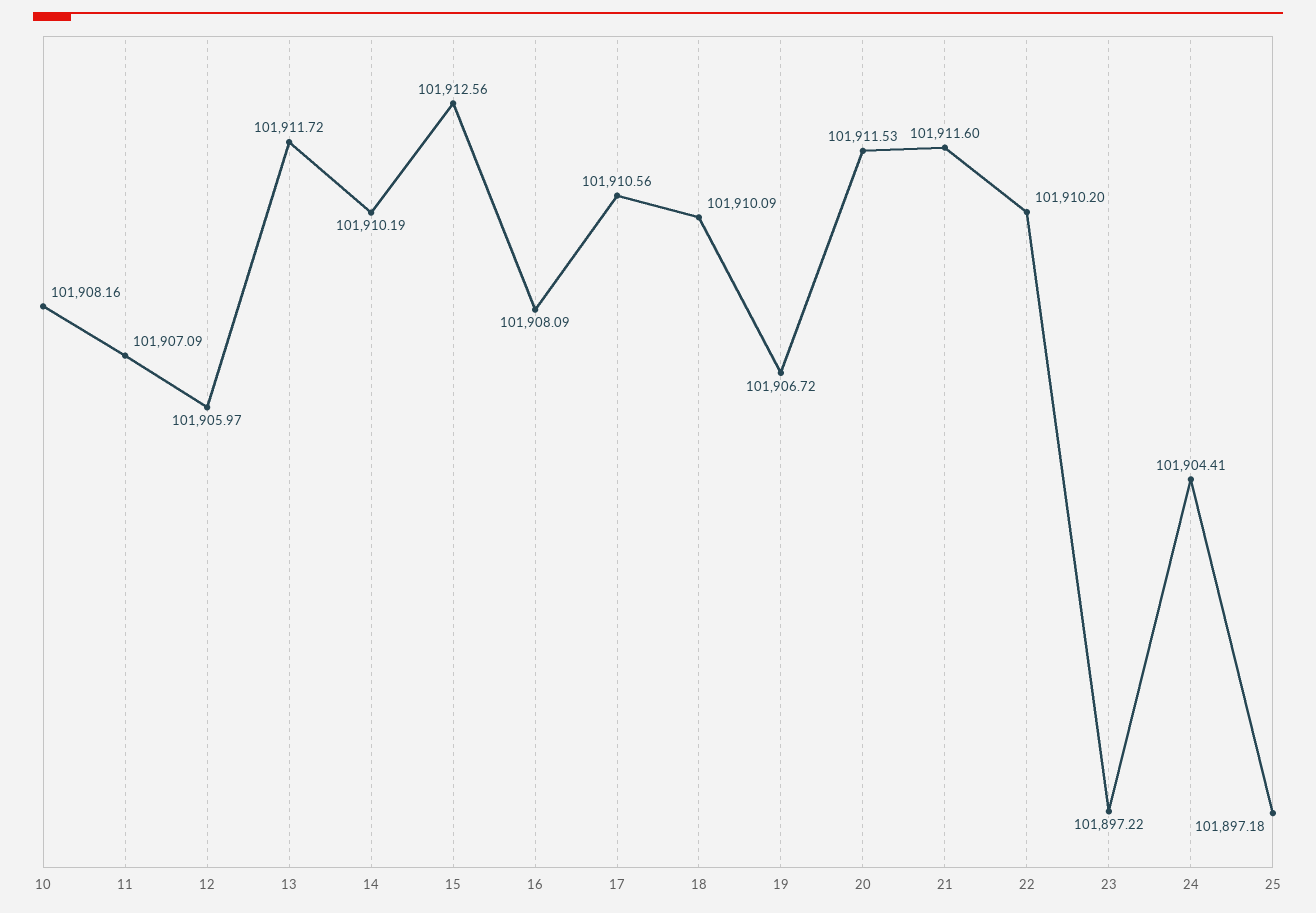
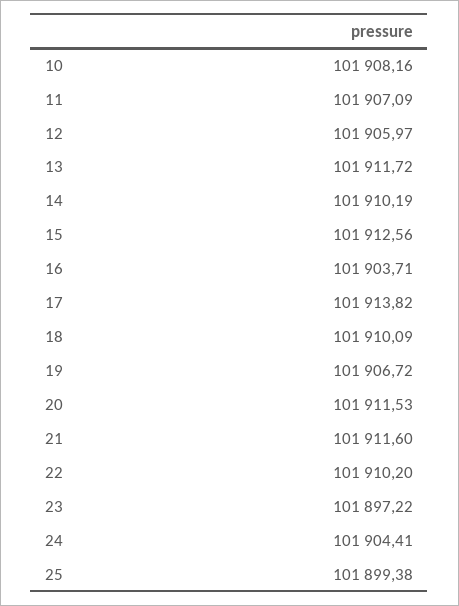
16: 101908.09 -> 101903.71
17: 101910.56 -> 101913.82
25: 101897.18 -> 101899.38

